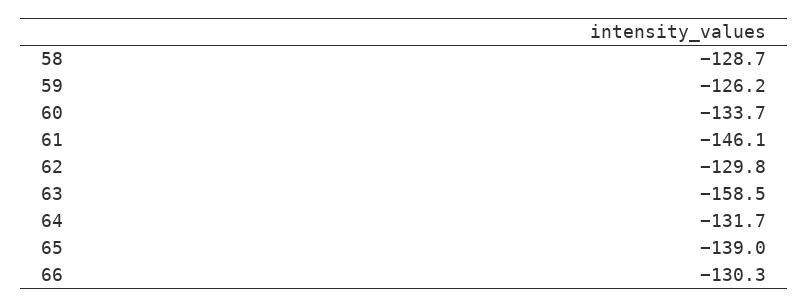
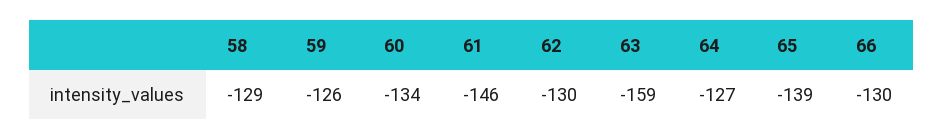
64: -131.7 -> -127

